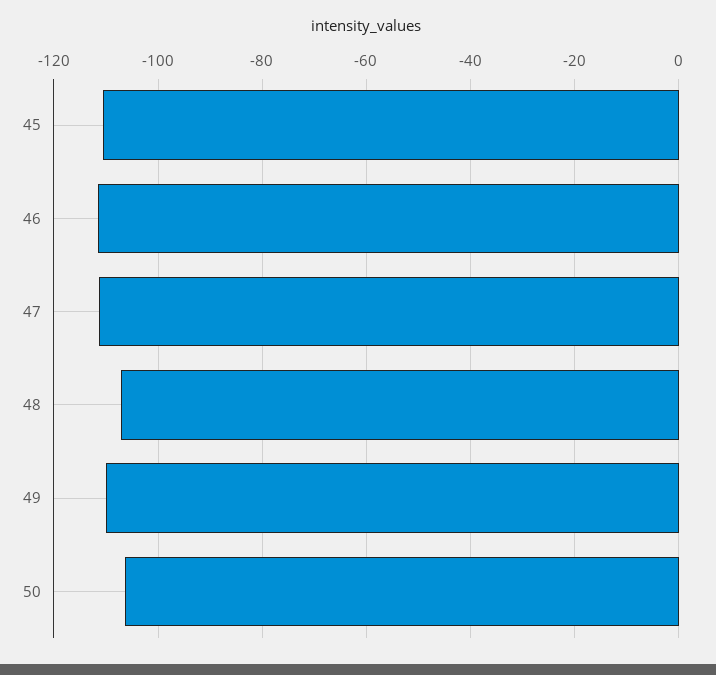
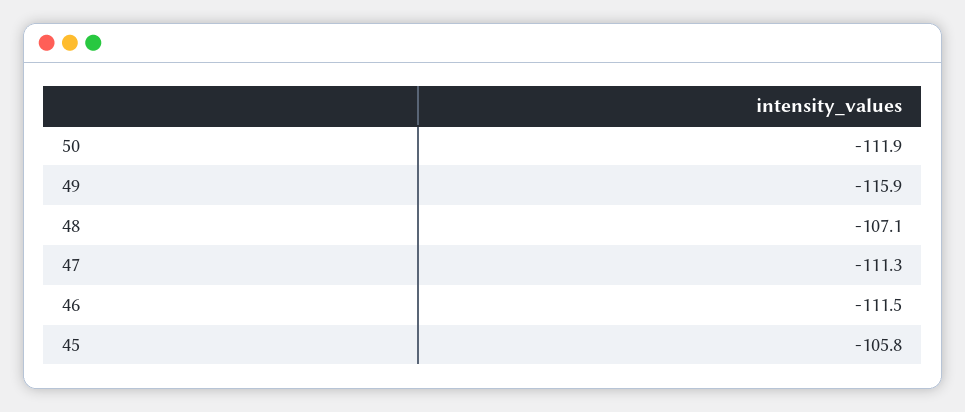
45: -110 -> -105.8
49: -110 -> -115.9
50: -106 -> -111.9

